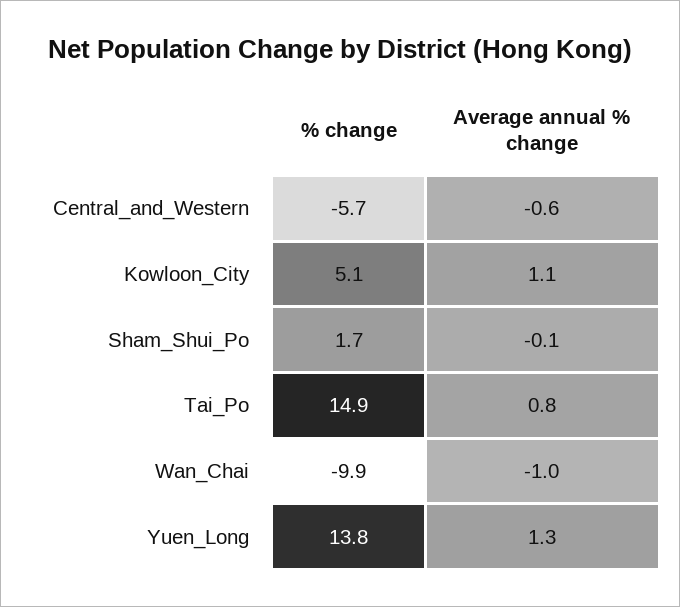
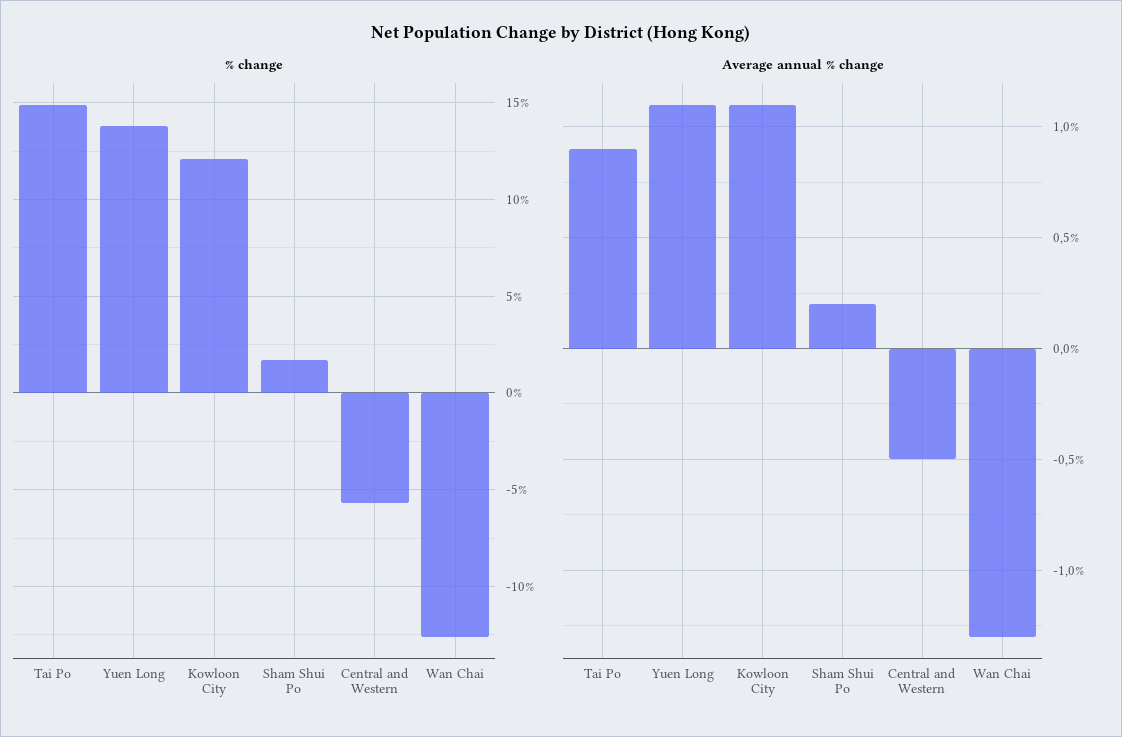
Average annual % change, Central_and_Western: -0.6 -> -0.5
% change, Kowloon_City: 5.1 -> 12
Average annual % change, Sham_Shui_Po: -0.1 -> 0.2
Average annual % change, Tai_Po: 0.8 -> 0.9
% change, Wan_Chai: -9.9 -> -12.5
Average annual % change, Wan_Chai: -1 -> -1.3
Average annual % change, Yuen_Long: 1.3 -> 1.1

